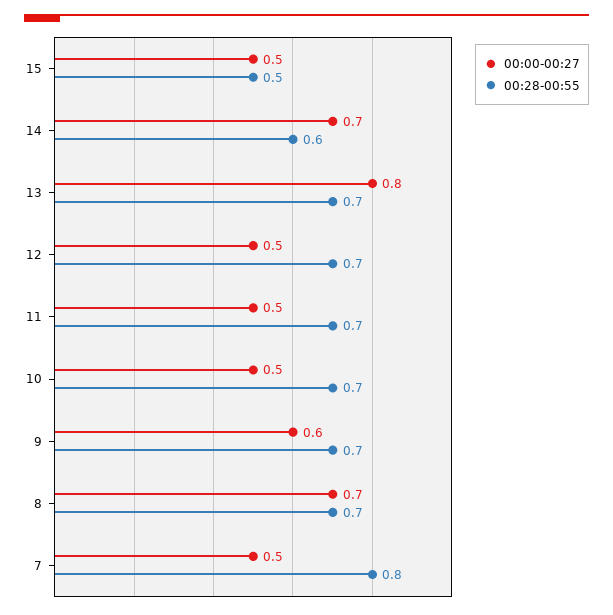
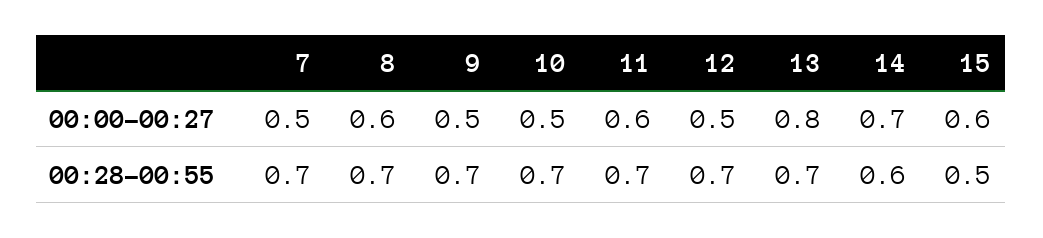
00:00-00:27, 15: 0.5 -> 0.6
00:00-00:27, 11: 0.5 -> 0.6
00:00-00:27, 9: 0.6 -> 0.5
00:00-00:27, 8: 0.7 -> 0.6
00:28-00:55, 7: 0.8 -> 0.7

